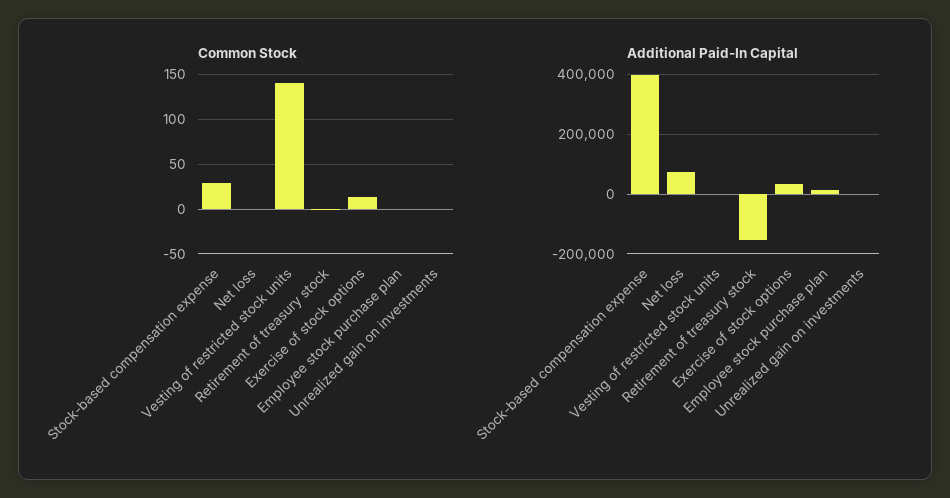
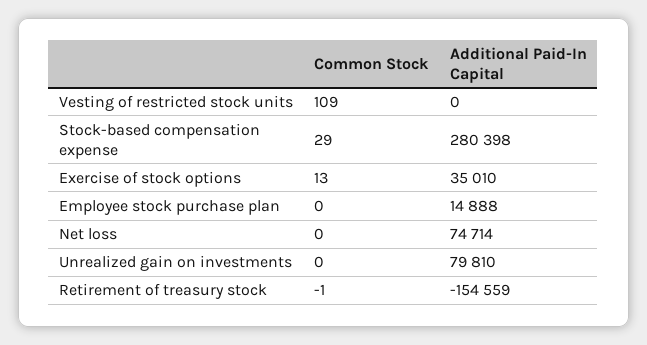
Common Stock, Vesting of restricted stock units: 140 -> 109
Additional Paid-In Capital, Stock-based compensation expense: 400000 -> 280398
Additional Paid-In Capital, Unrealized gain on investments: 0 -> 79810

